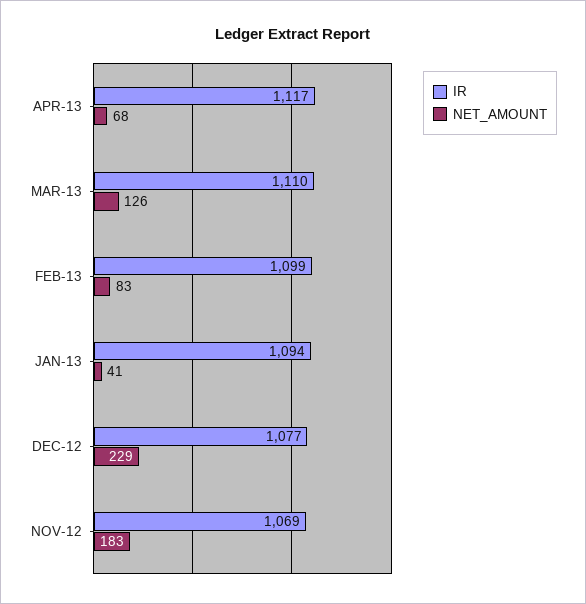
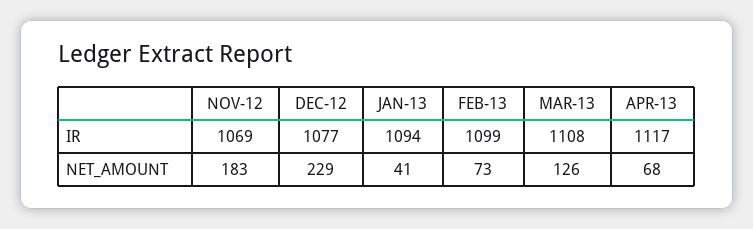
IR, MAR-13: 1110 -> 1108
NET_AMOUNT, FEB-13: 83 -> 73

